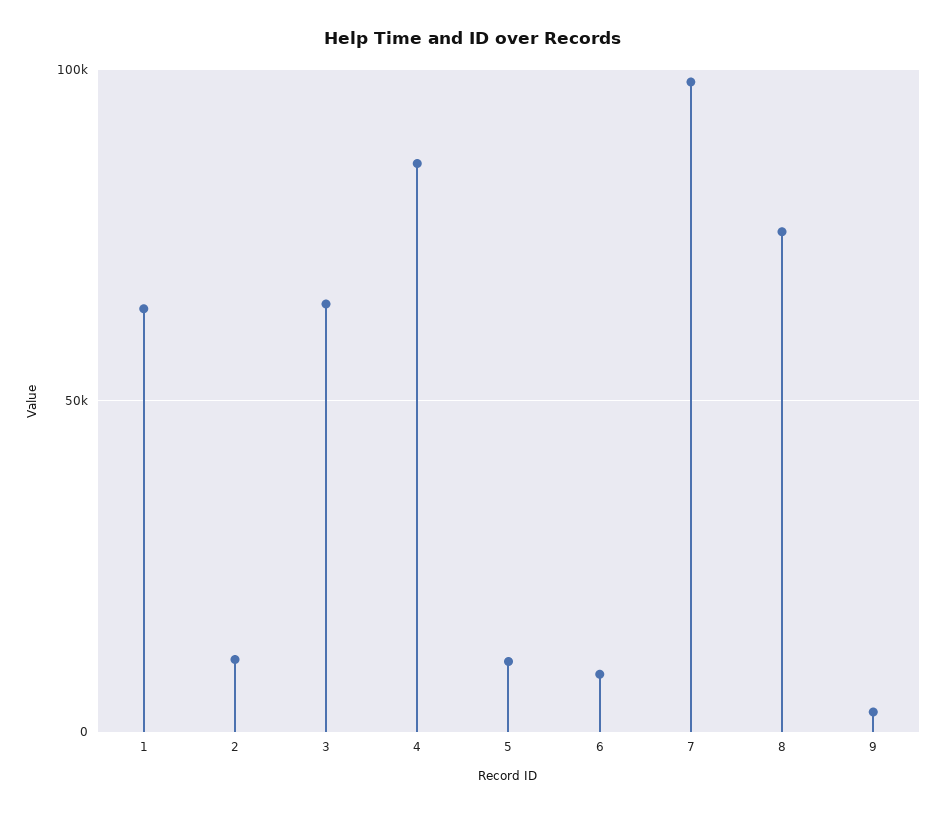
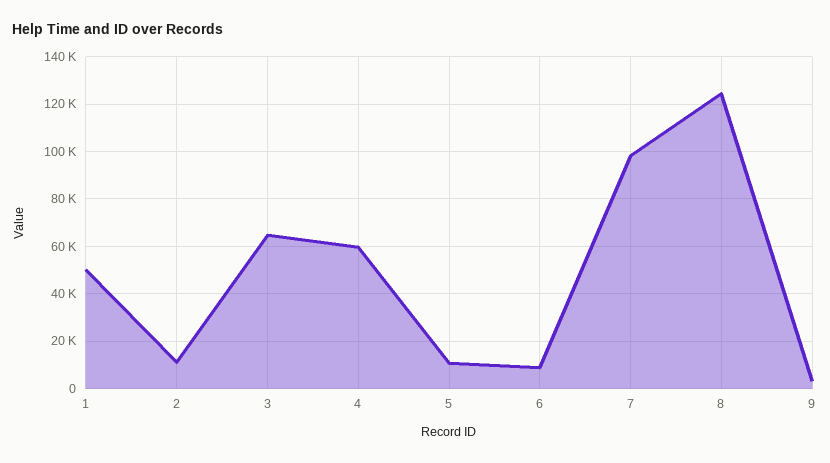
1: 65000 -> 50000
4: 85000 -> 60000
8: 75000 -> 125000

